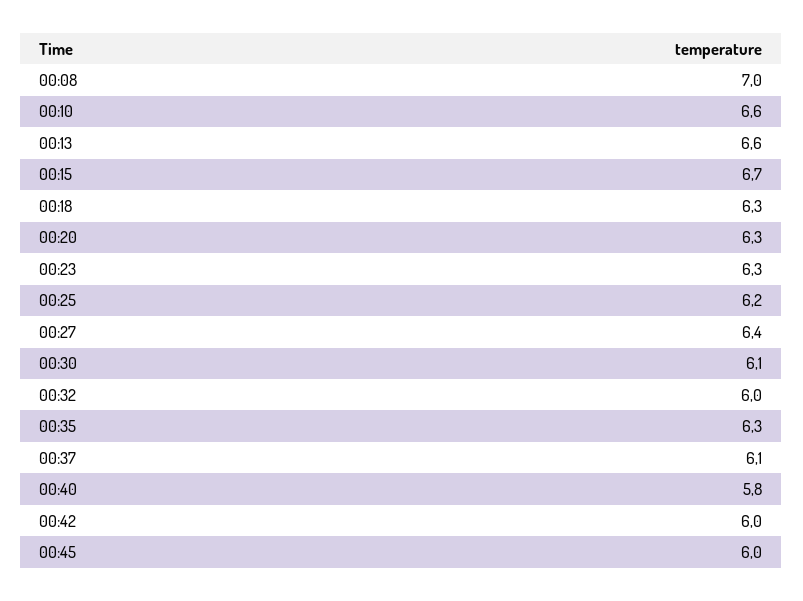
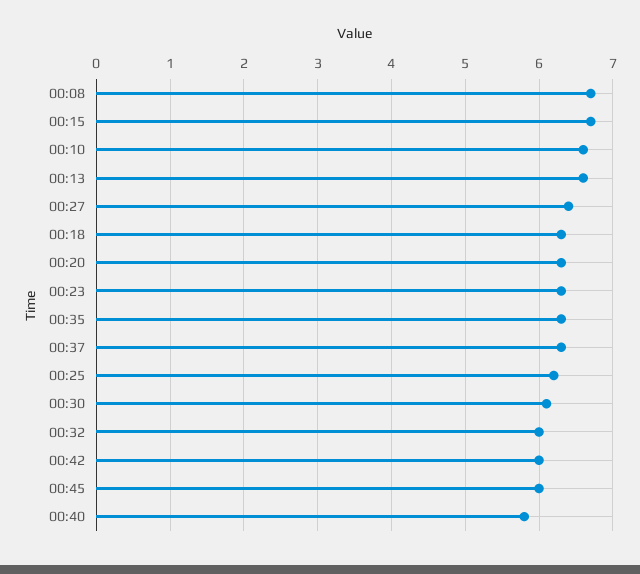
00:08: 7 -> 6.7
00:37: 6.1 -> 6.3

